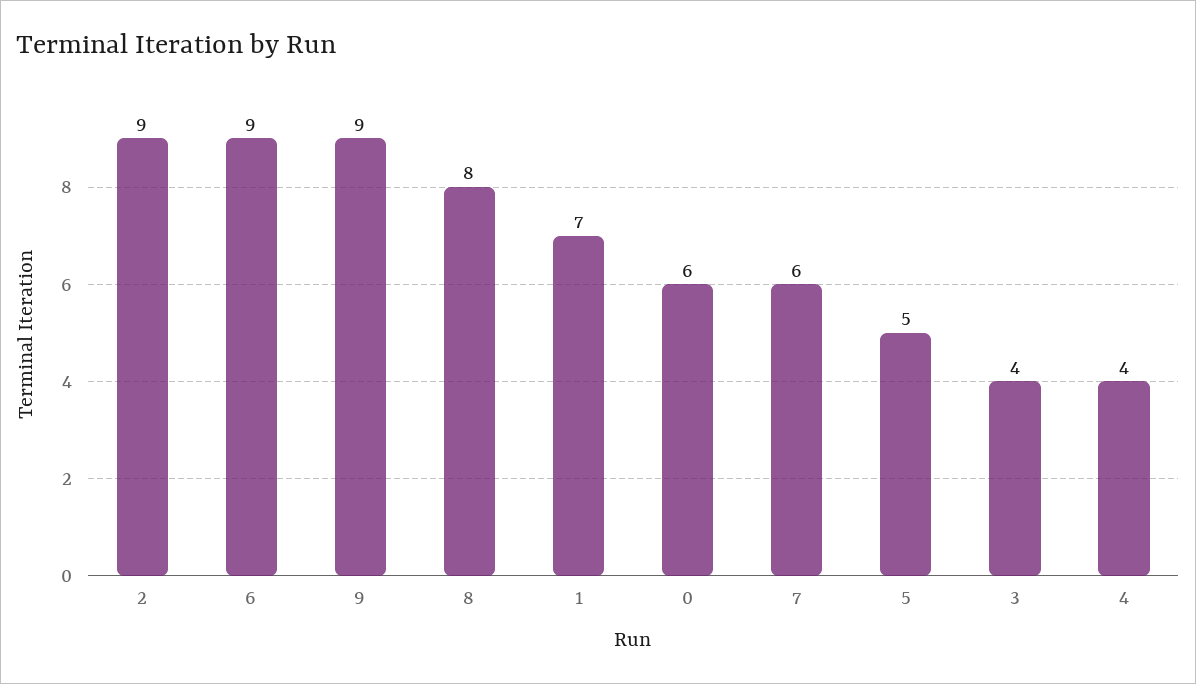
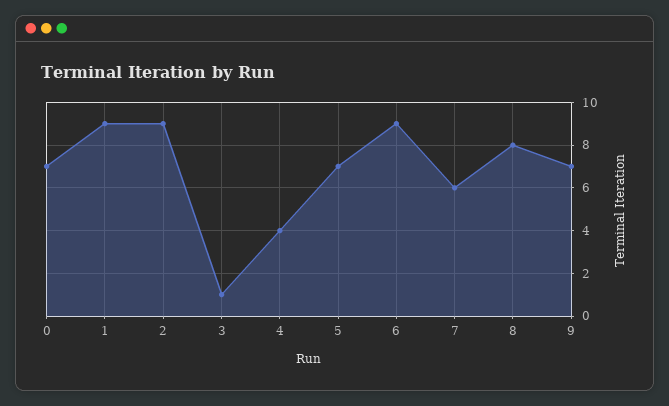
9: 9 -> 7
1: 7 -> 9
0: 6 -> 7
5: 5 -> 7
3: 4 -> 1

